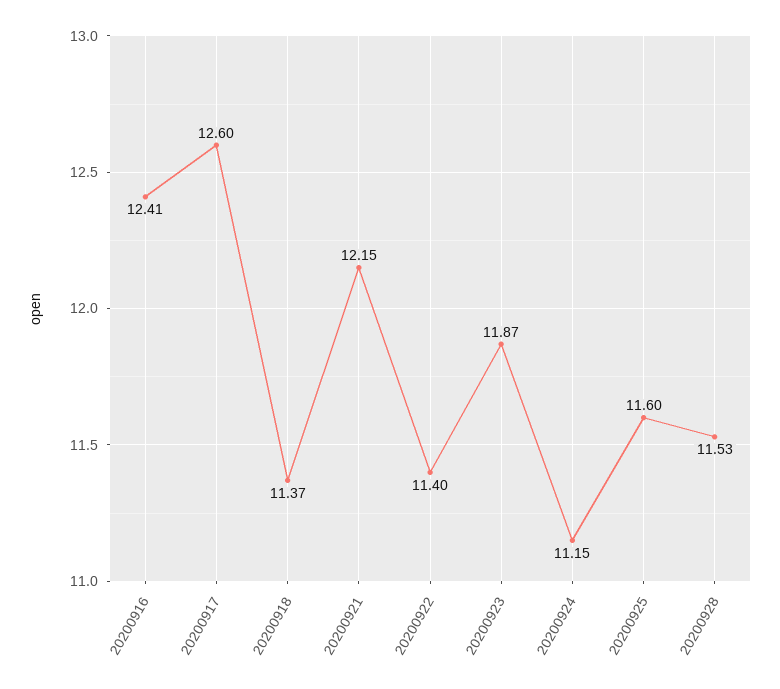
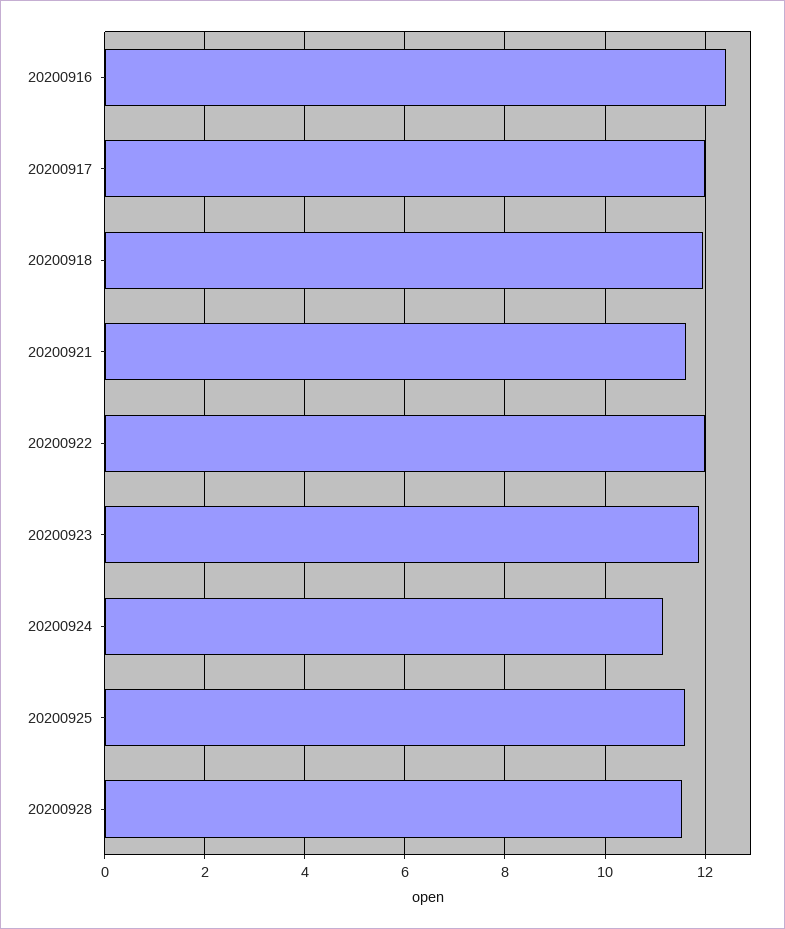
20200917: 12.6 -> 12
20200918: 11.37 -> 12
20200921: 12.15 -> 11.6
20200922: 11.4 -> 12

